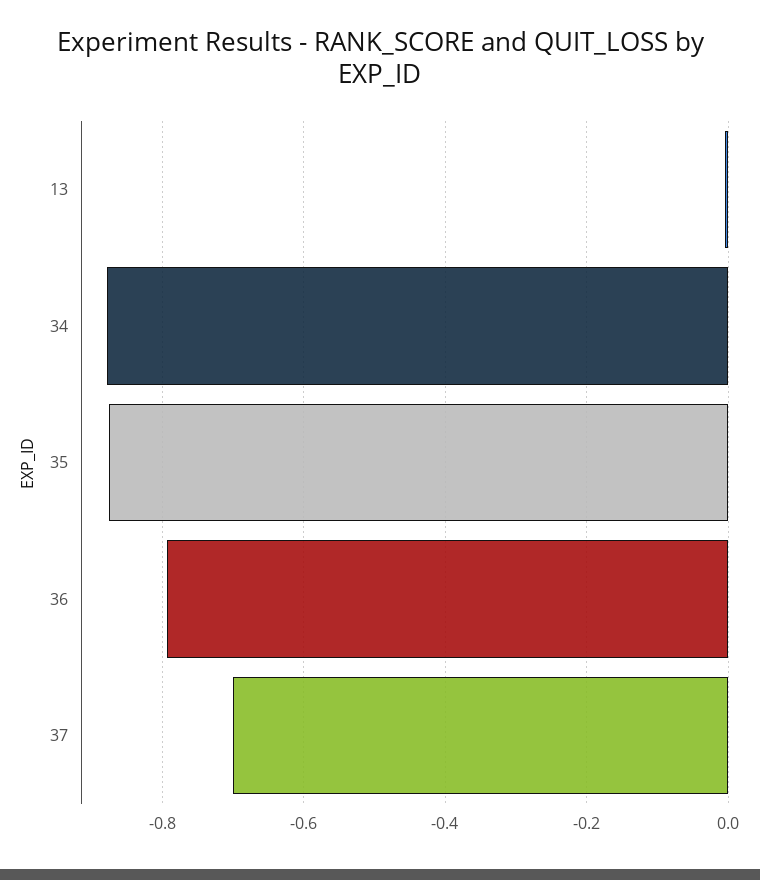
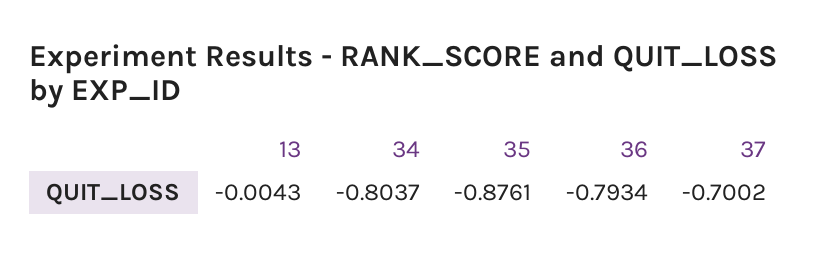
34: -0.88 -> -0.8037

